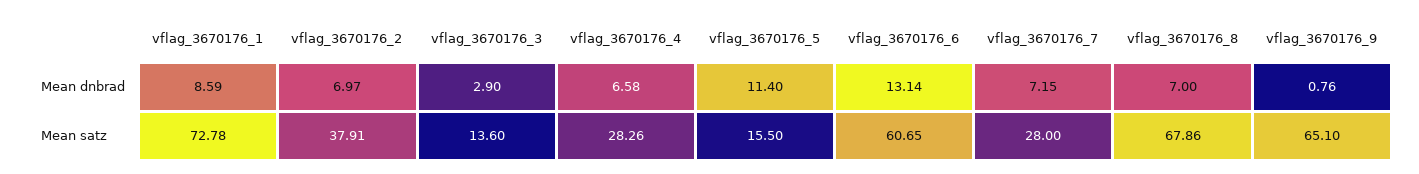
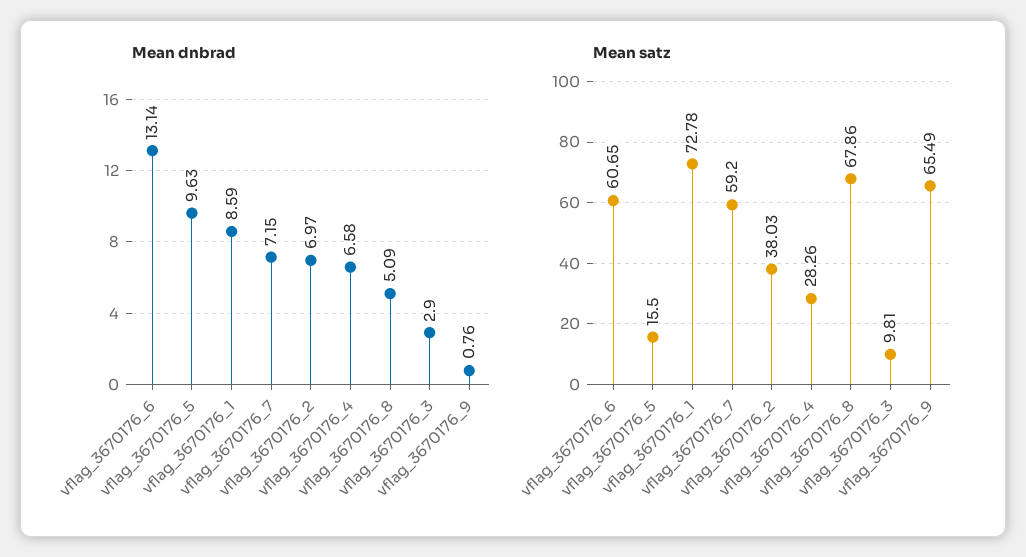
Mean dnbrad, vflag_3670176_5: 11.4 -> 9.63
Mean dnbrad, vflag_3670176_8: 7 -> 5.09
Mean satz, vflag_3670176_2: 37.91 -> 38.03
Mean satz, vflag_3670176_3: 13.6 -> 9.81
Mean satz, vflag_3670176_7: 28 -> 59.2
Mean satz, vflag_3670176_9: 65.1 -> 65.49

